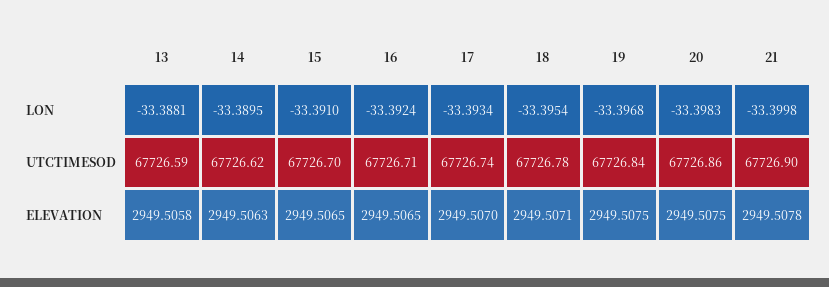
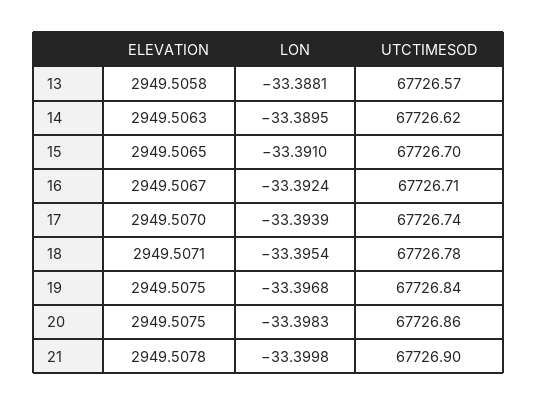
17, LON: -33.3934 -> -33.3939
13, UTCTIMESOD: 67726.59 -> 67726.57
16, ELEVATION: 2949.5065 -> 2949.5067

